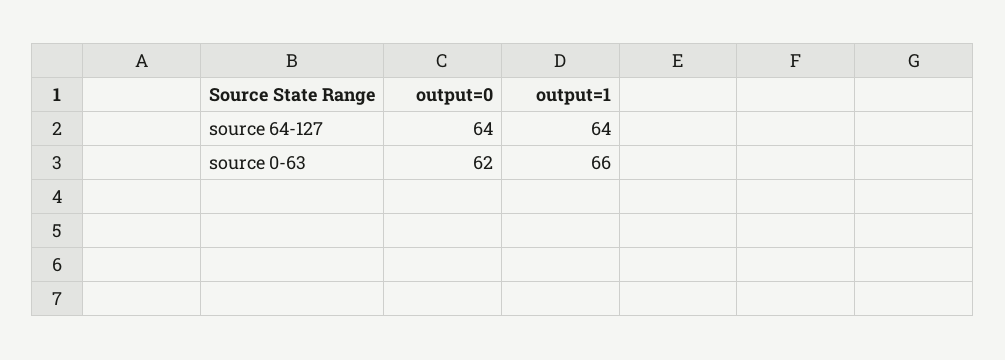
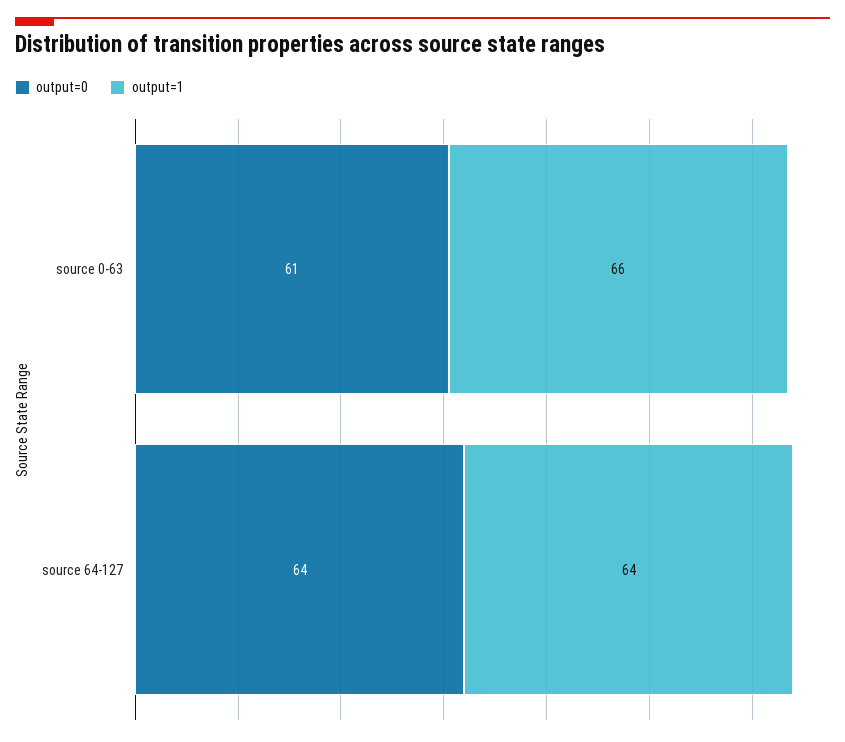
output=0, source 0-63: 62 -> 61

